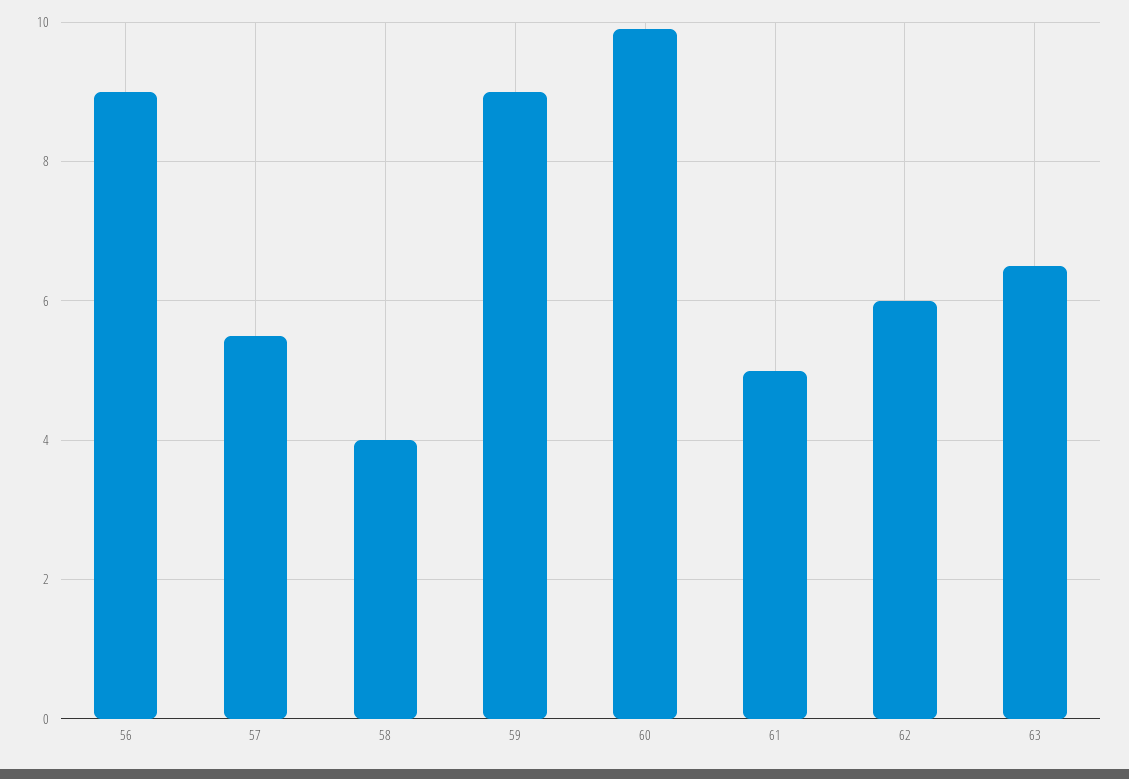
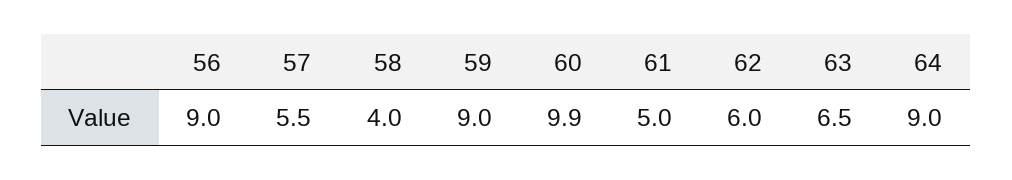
64: none -> 9

